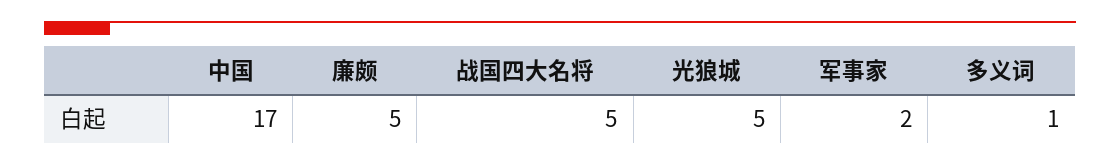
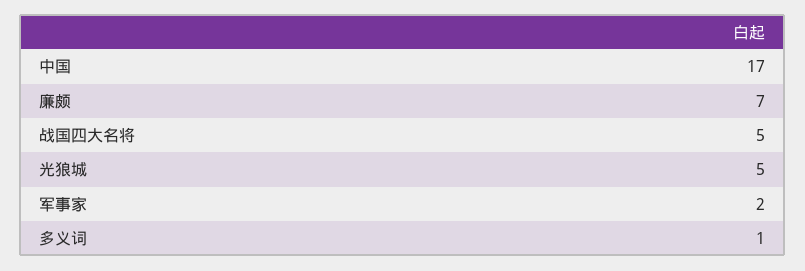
廉颇: 5 -> 7

